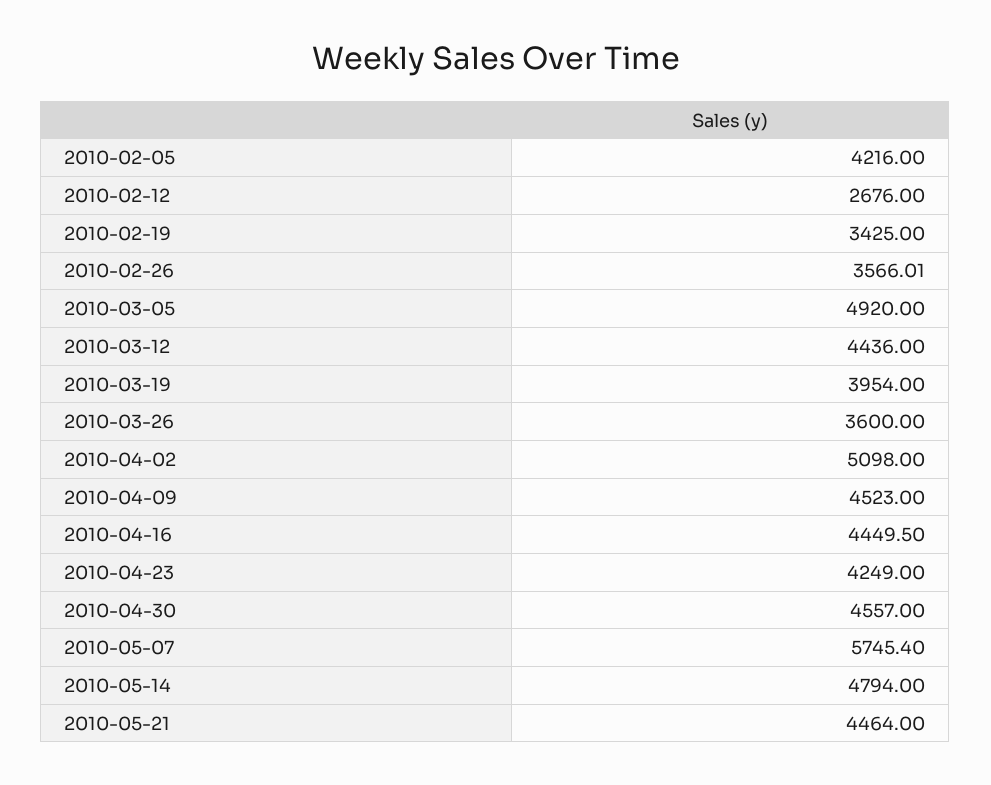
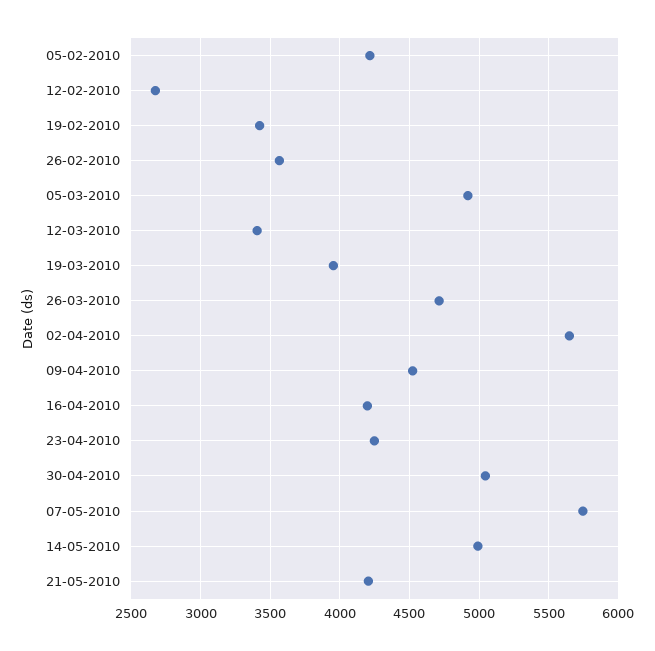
2010-03-12: 4436 -> 3400
2010-03-26: 3600 -> 4700
2010-04-02: 5098 -> 5650
2010-04-16: 4449.5 -> 4200
2010-04-30: 4557 -> 5050
2010-05-14: 4794 -> 5000
2010-05-21: 4464 -> 4200

